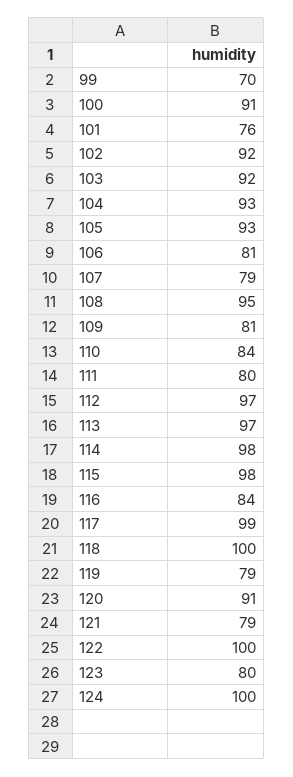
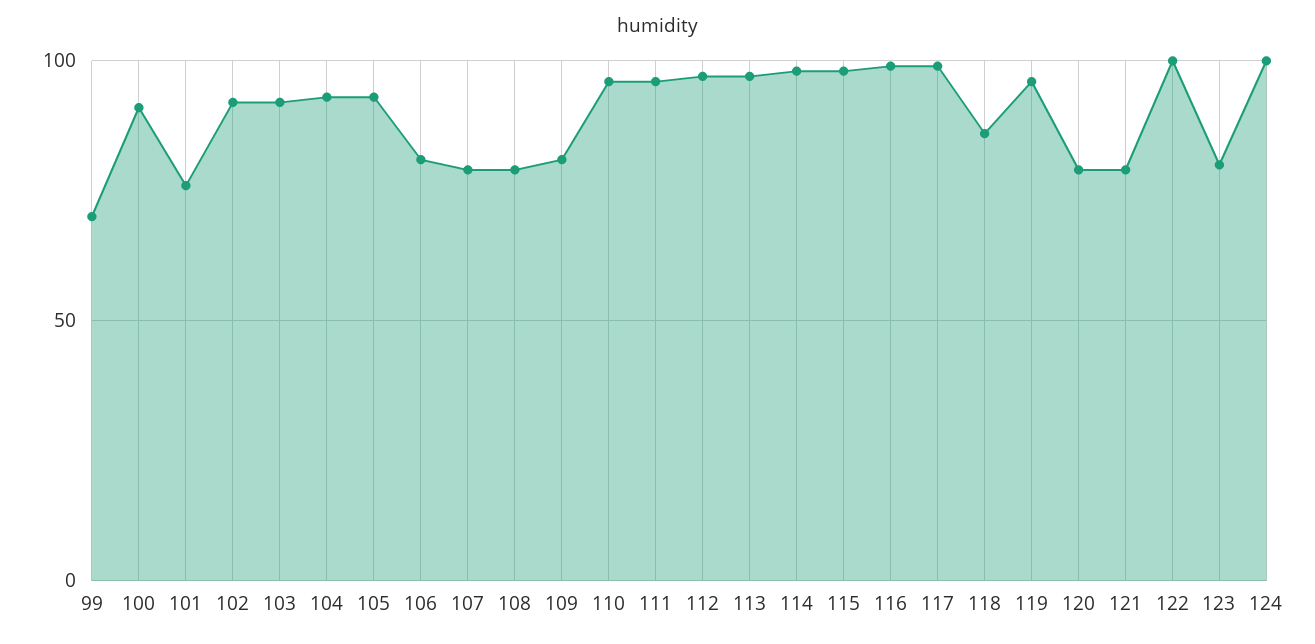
108: 95 -> 80
110: 84 -> 95
111: 80 -> 95
116: 84 -> 100
118: 100 -> 85
119: 79 -> 95
120: 91 -> 80

